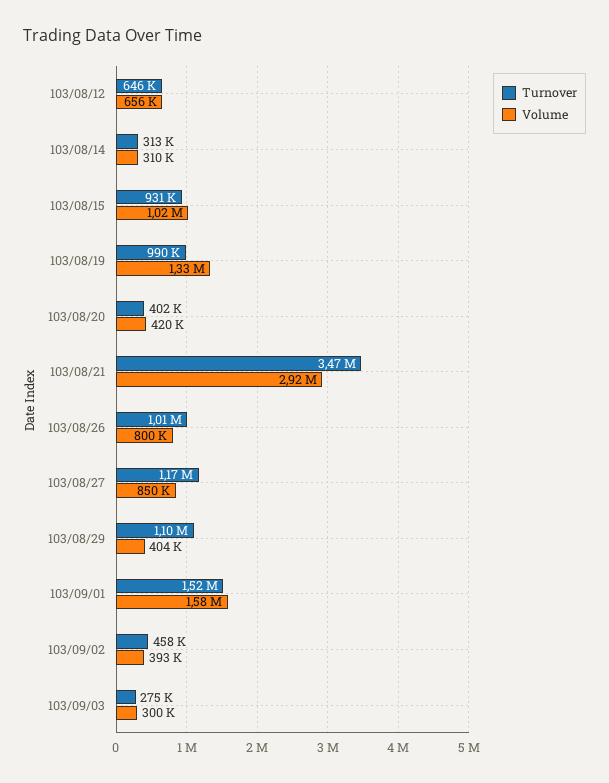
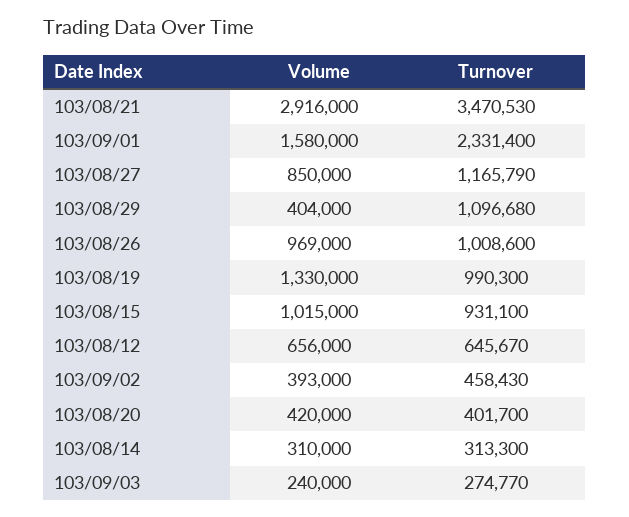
Volume, 103/08/26: 800000 -> 969000
Turnover, 103/09/01: 1520000 -> 2331400
Volume, 103/09/03: 300000 -> 240000

